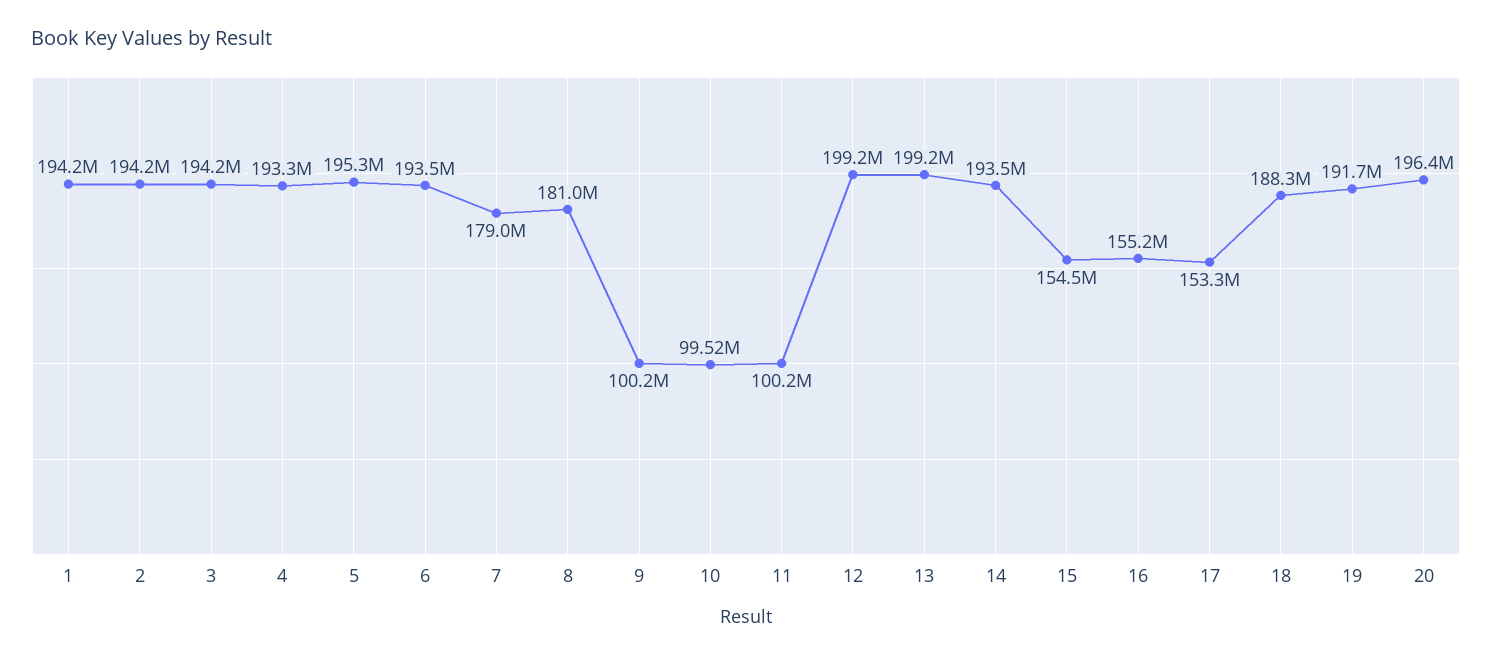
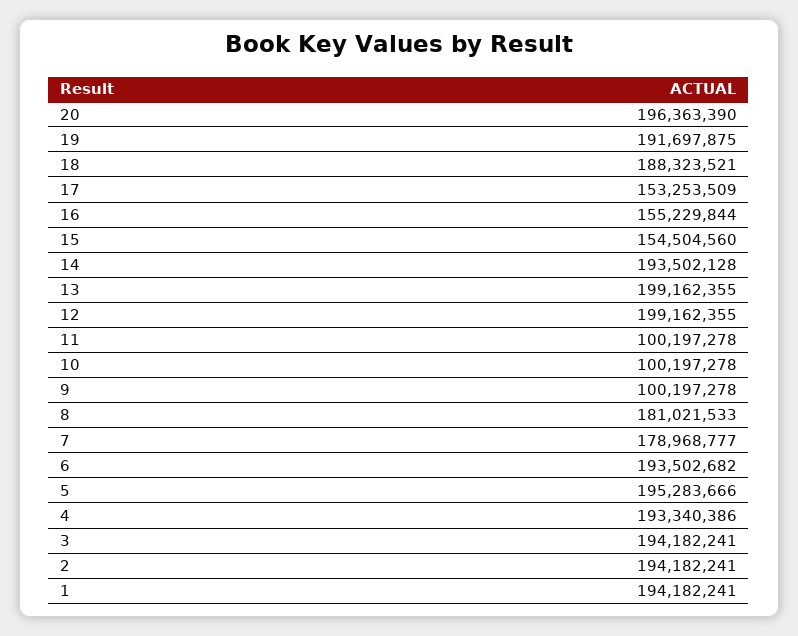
10: 99520000 -> 100197278

